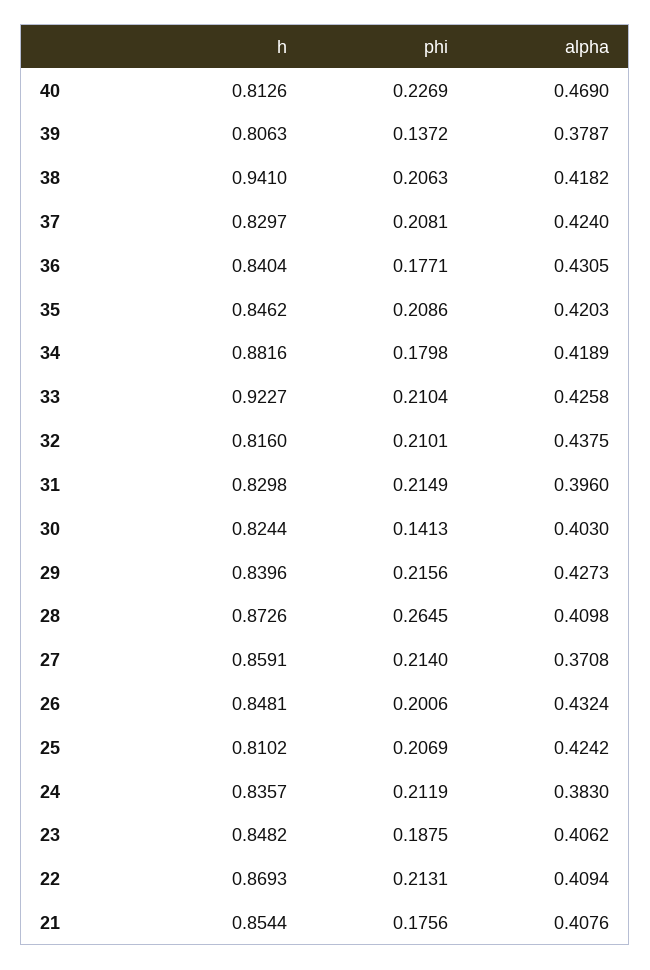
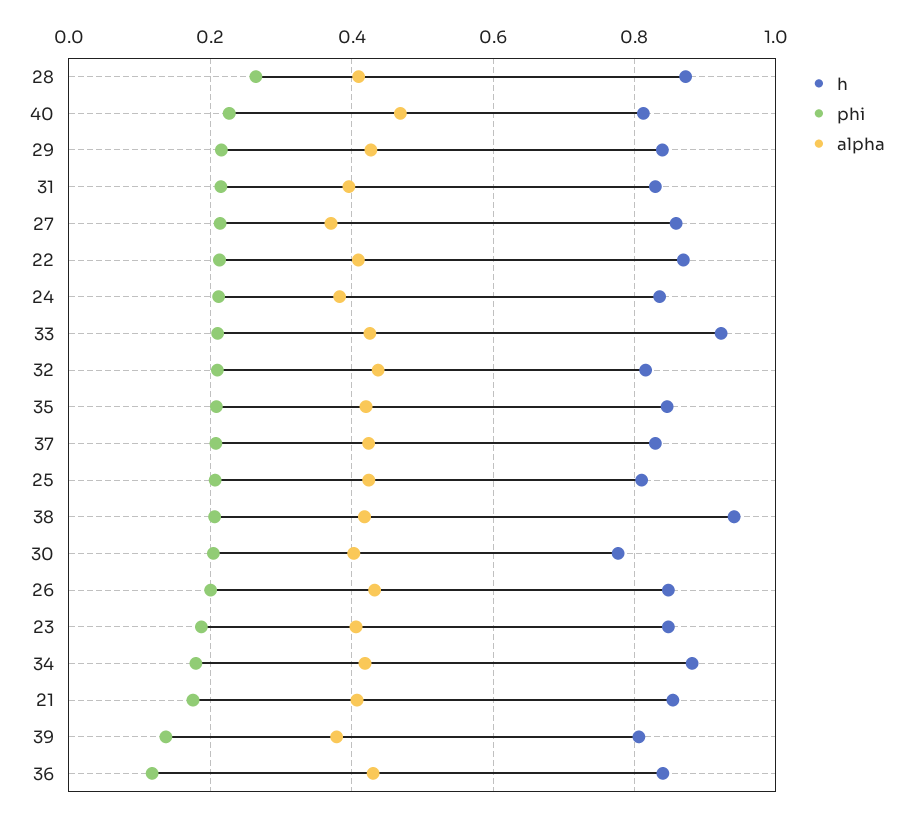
phi, 36: 0.1771 -> 0.12
h, 30: 0.8244 -> 0.78
phi, 30: 0.1413 -> 0.2

